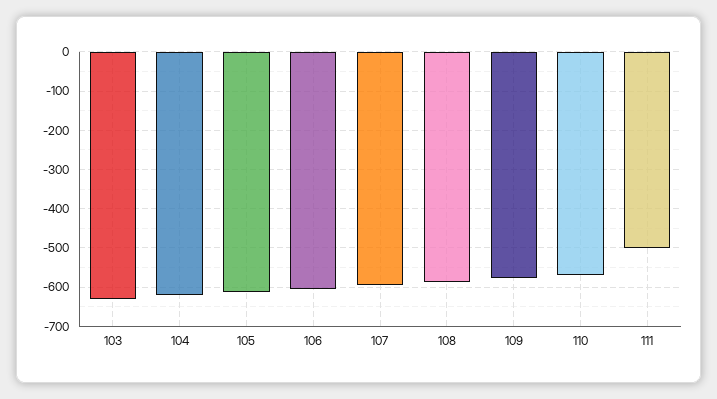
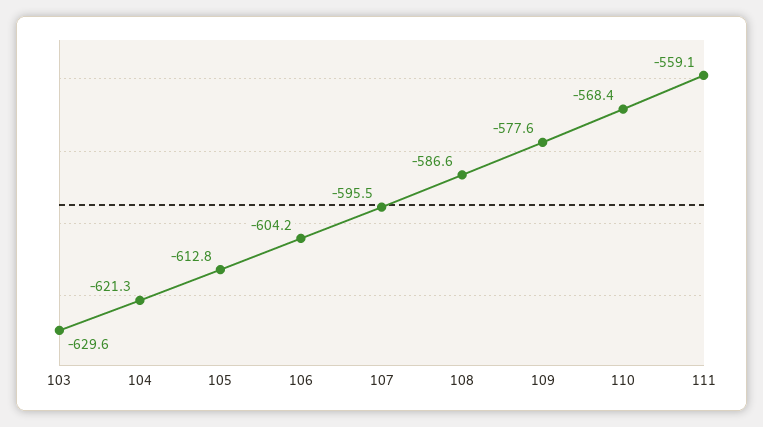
111: -500 -> -559.1

